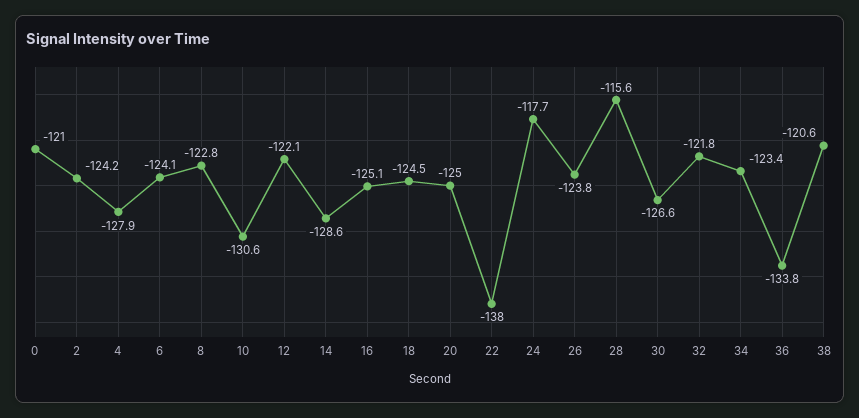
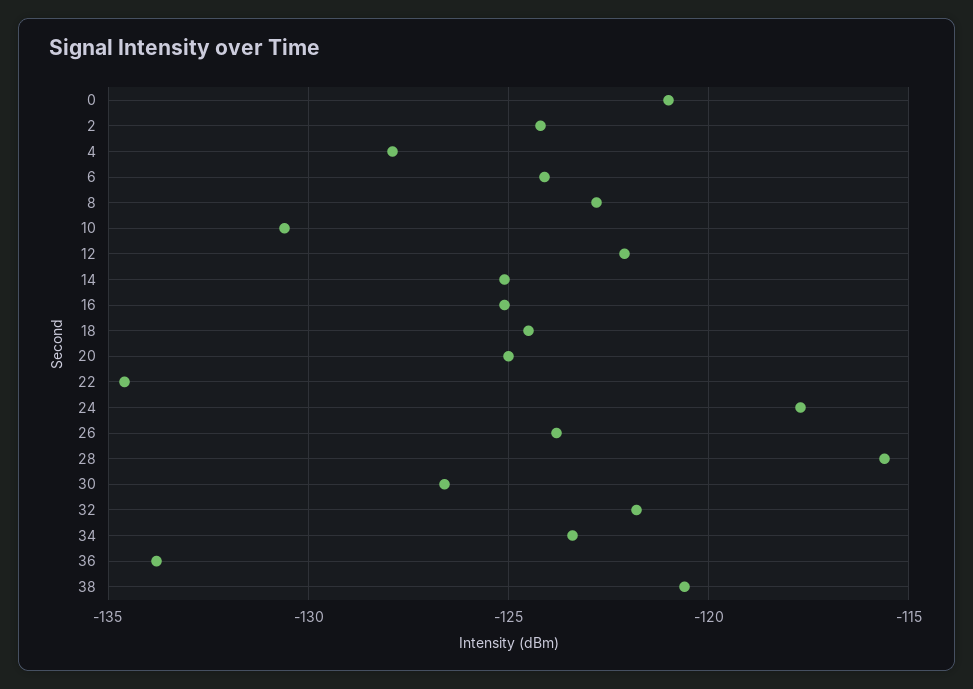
14: -128.6 -> -125
22: -138 -> -134.5

